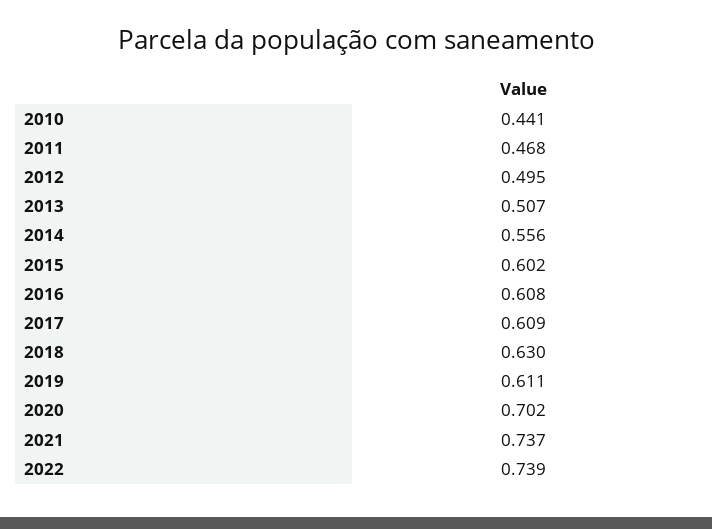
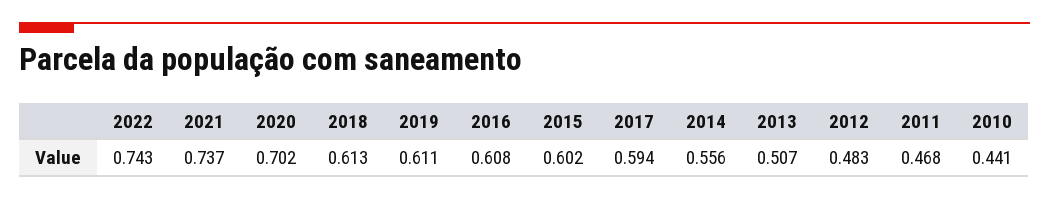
2012: 0.495 -> 0.483
2017: 0.609 -> 0.594
2018: 0.63 -> 0.613
2022: 0.739 -> 0.743

